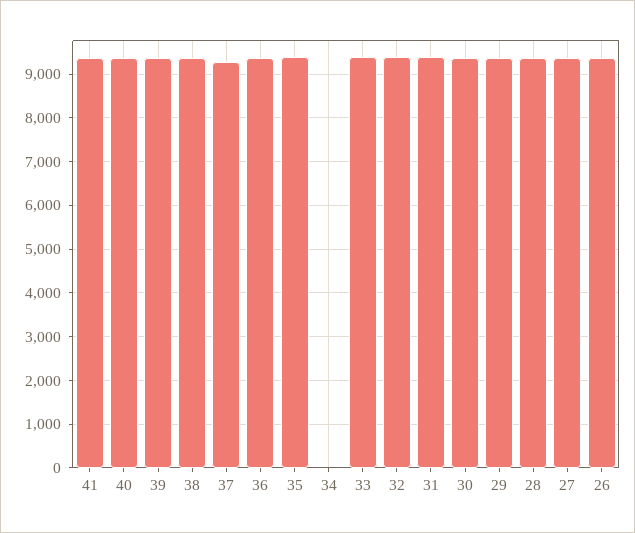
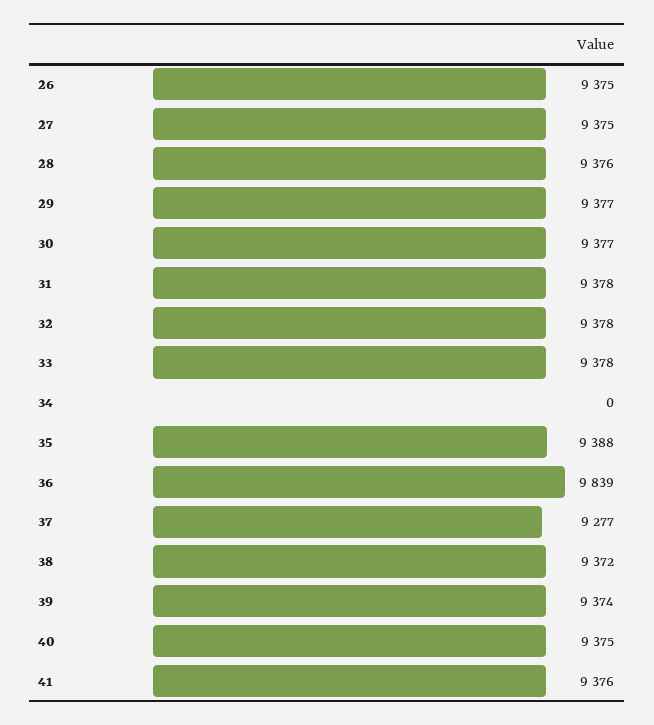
36: 9400 -> 9839

